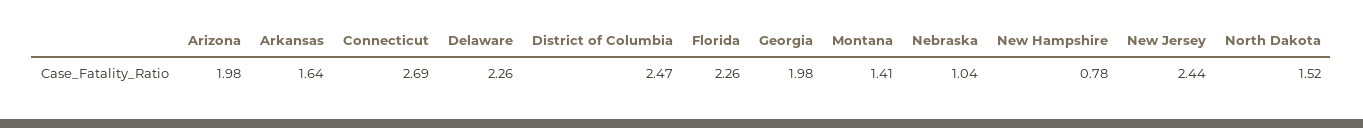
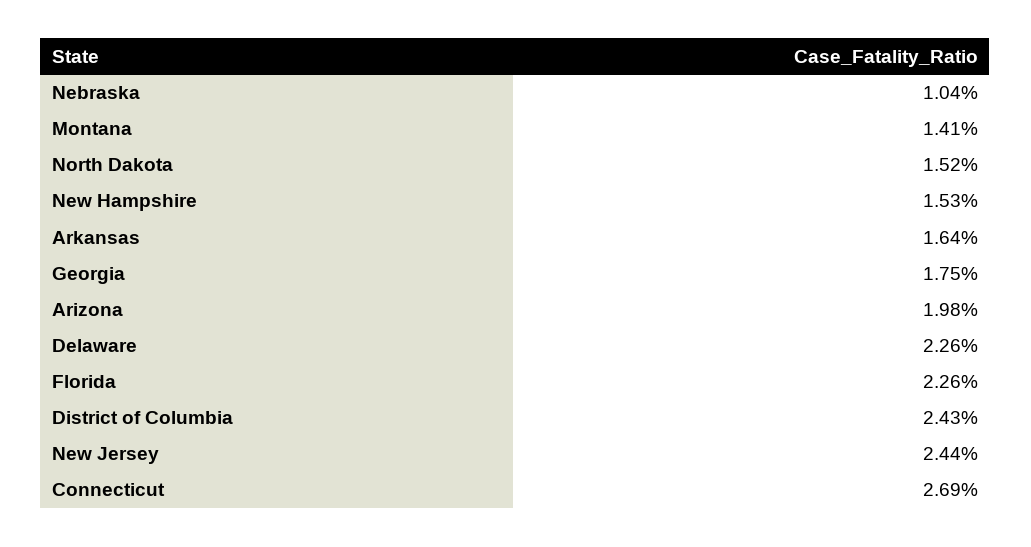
District of Columbia: 2.47 -> 2.43
Georgia: 1.98 -> 1.75
New Hampshire: 0.78 -> 1.53

